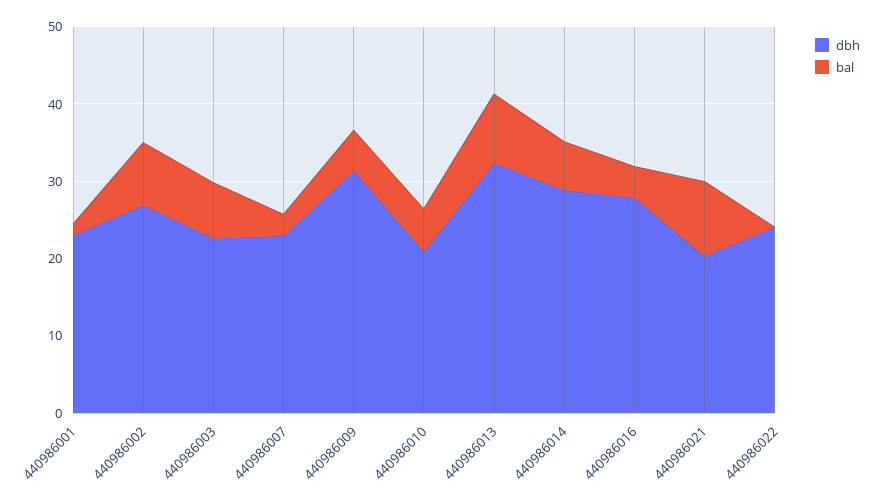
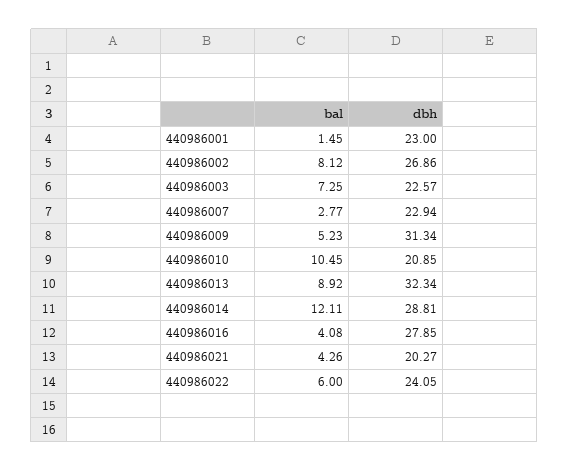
bal, 440986010: 6 -> 10.45
bal, 440986014: 6 -> 12.11
bal, 440986021: 10 -> 4.26
bal, 440986022: 0 -> 6

